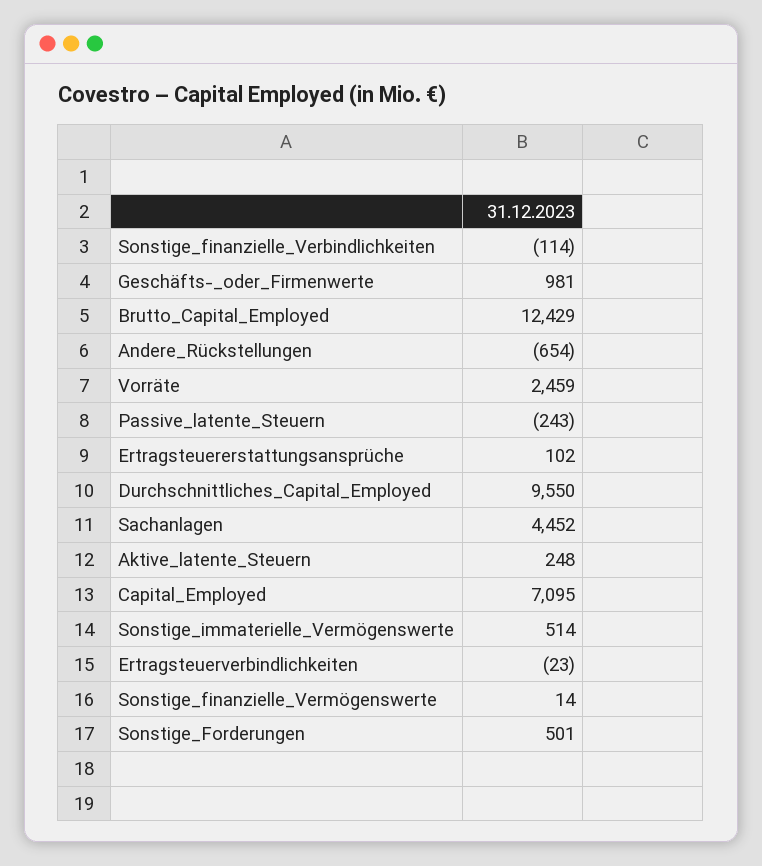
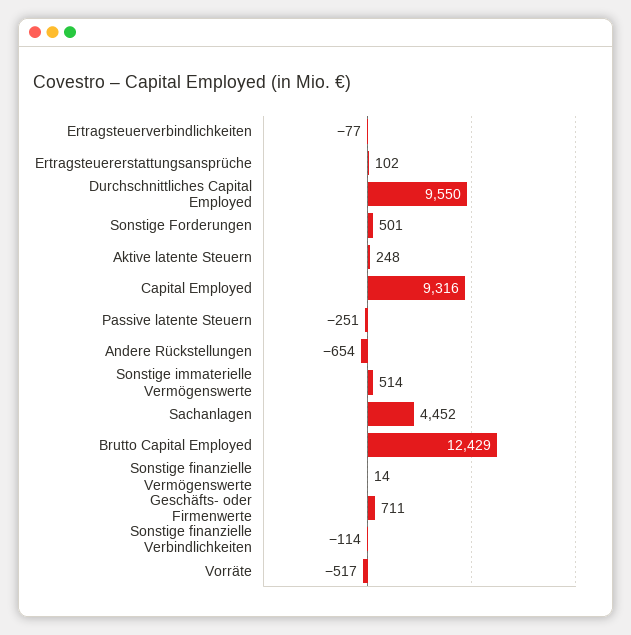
Geschäfts-_oder_Firmenwerte: 981 -> 711
Vorräte: 2459 -> -517
Passive_latente_Steuern: -243 -> -251
Capital_Employed: 7095 -> 9316
Ertragsteuerverbindlichkeiten: -23 -> -77

